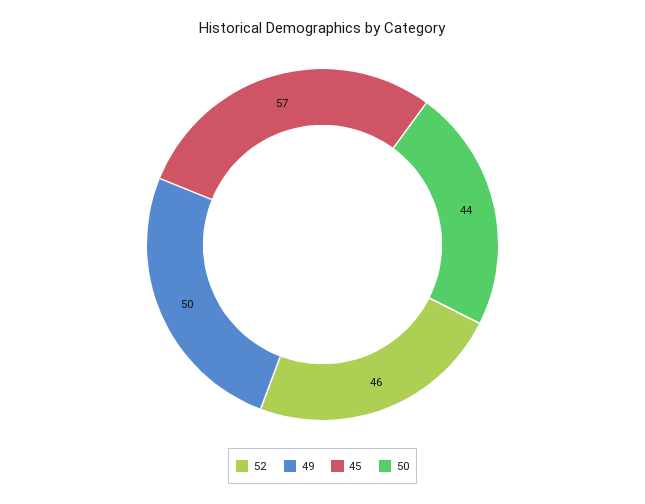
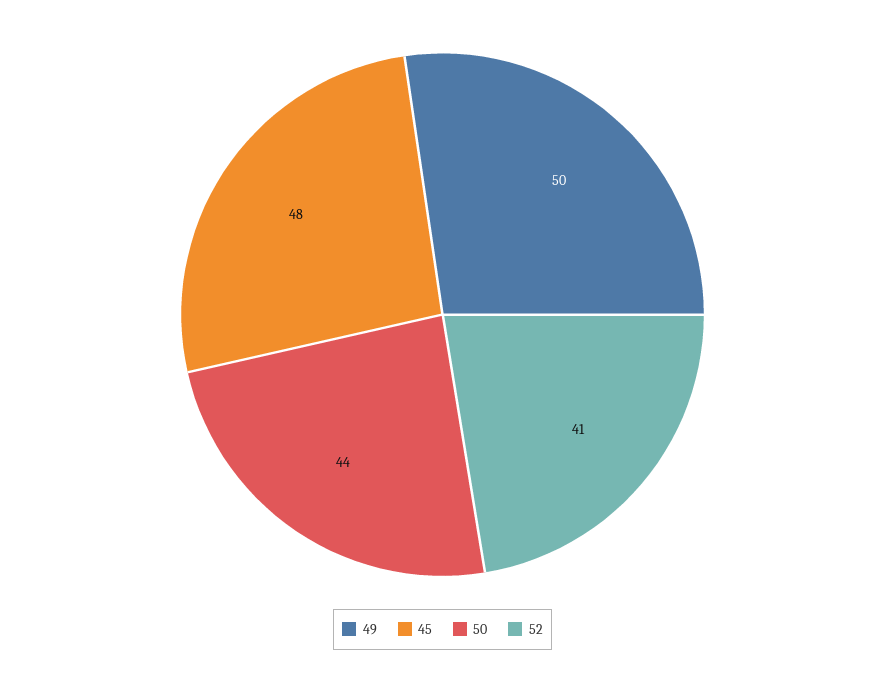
52: 46 -> 41
45: 57 -> 48

